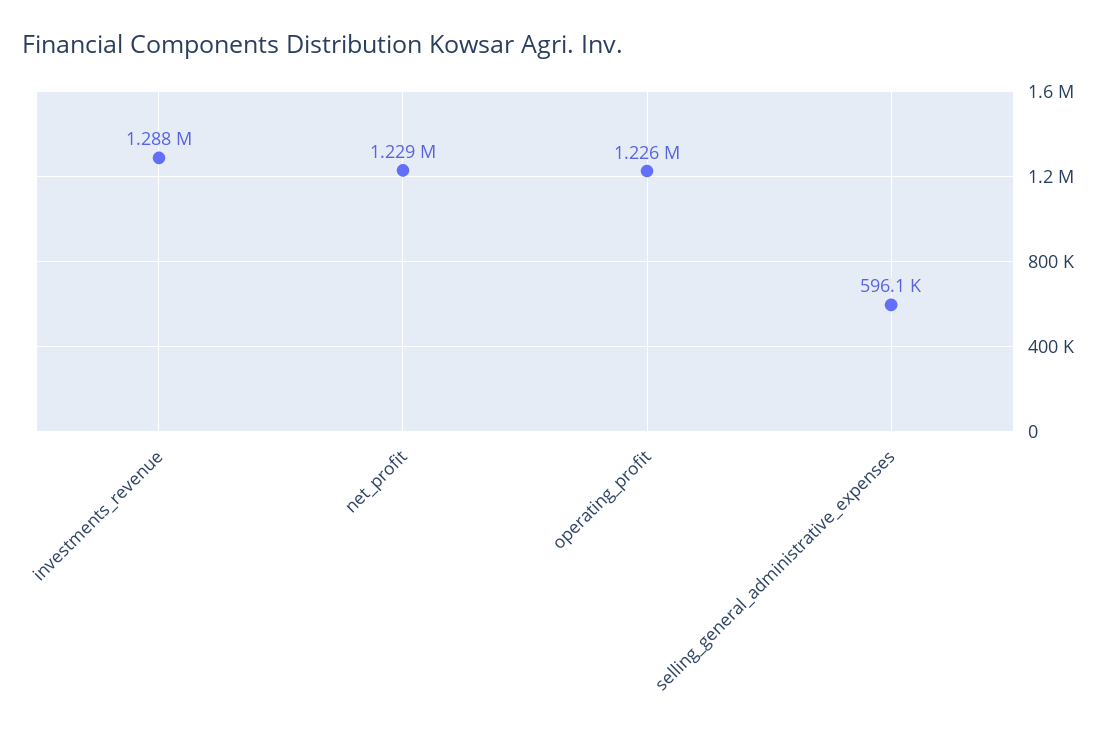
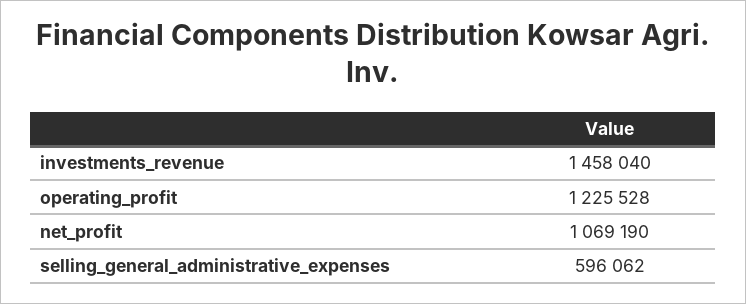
investments_revenue: 1288000 -> 1458040
net_profit: 1229000 -> 1069190

